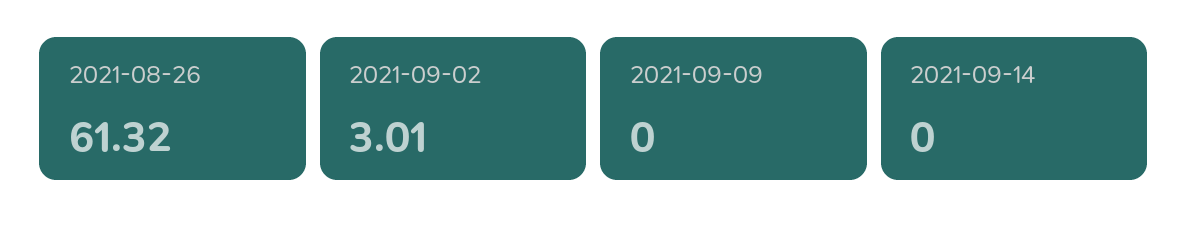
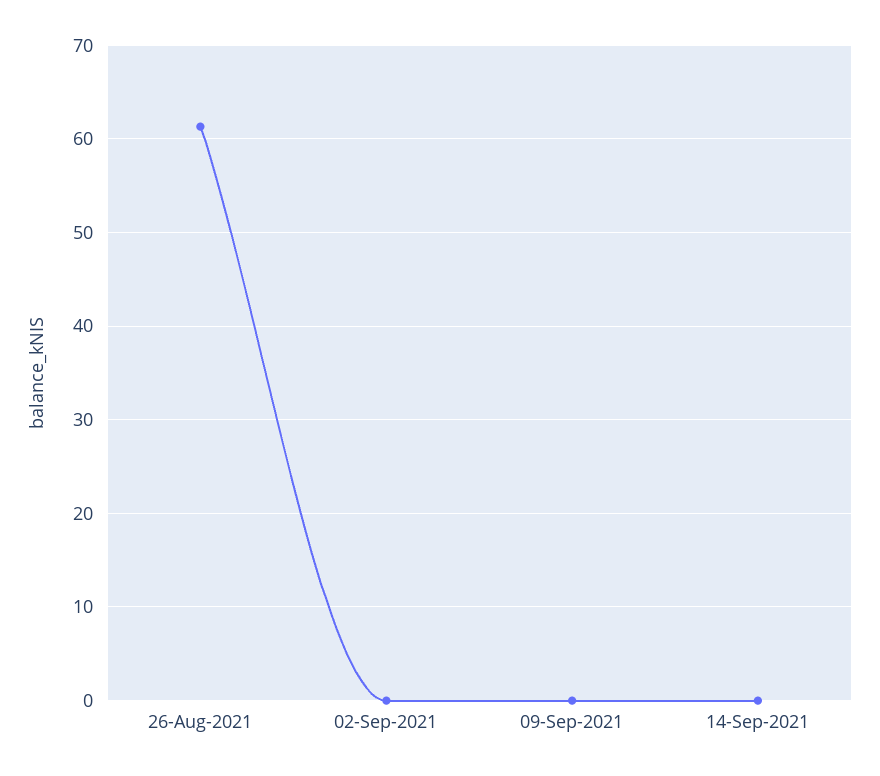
2021-09-02: 3.01 -> 0

